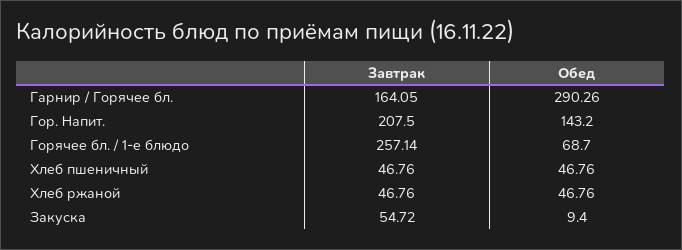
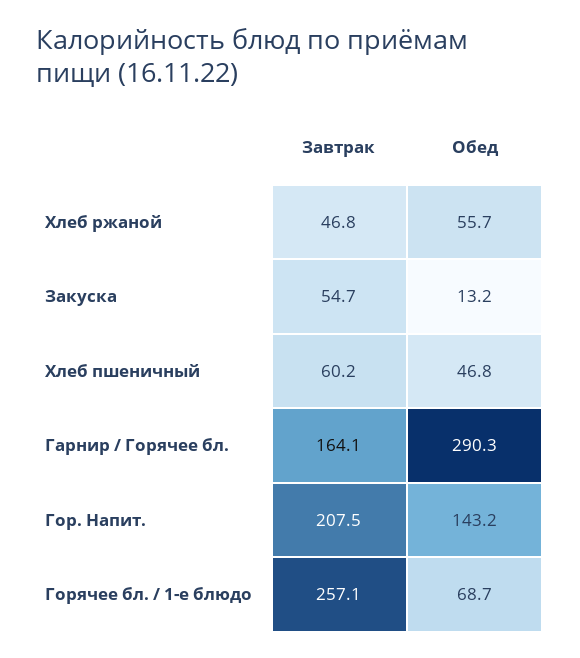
Завтрак, Хлеб пшеничный: 46.76 -> 60.2
Обед, Хлеб ржаной: 46.76 -> 55.7
Обед, Закуска: 9.4 -> 13.2

